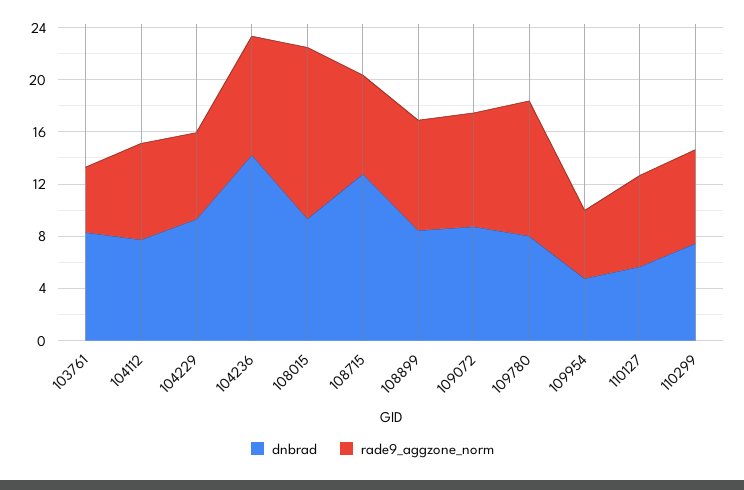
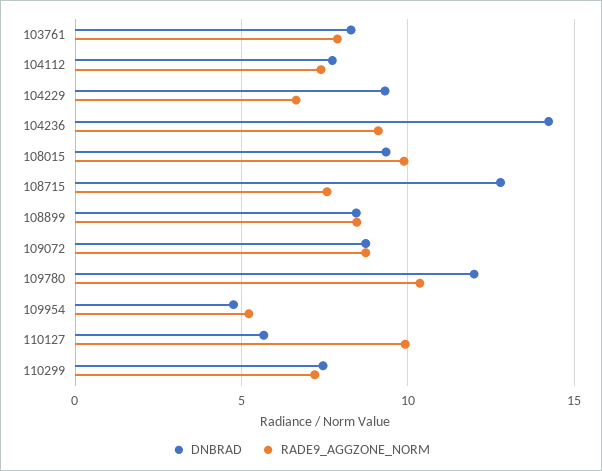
rade9_aggzone_norm, 103761: 5 -> 8
rade9_aggzone_norm, 108015: 13 -> 10
dnbrad, 109780: 8 -> 12
rade9_aggzone_norm, 110127: 7 -> 10

